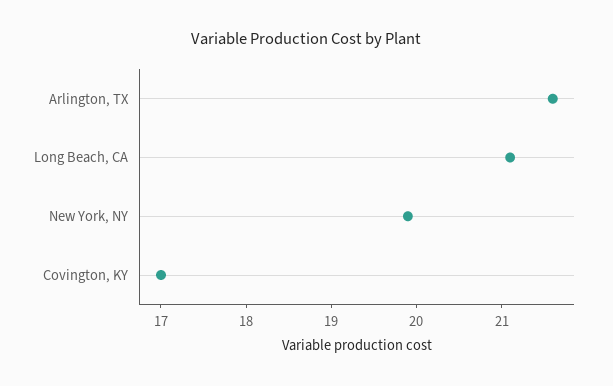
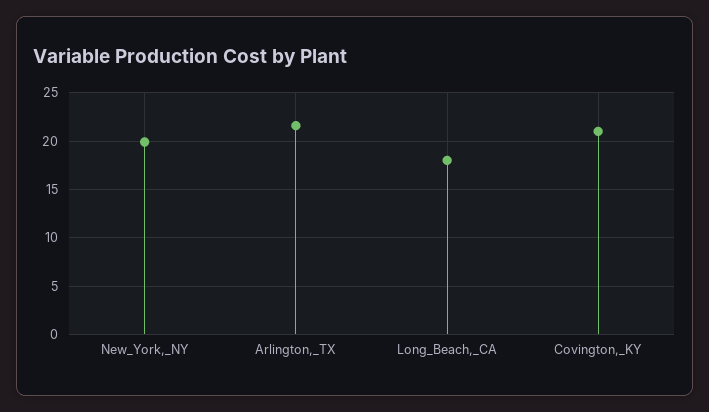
Long Beach, CA: 21.1 -> 18
Covington, KY: 17 -> 21

